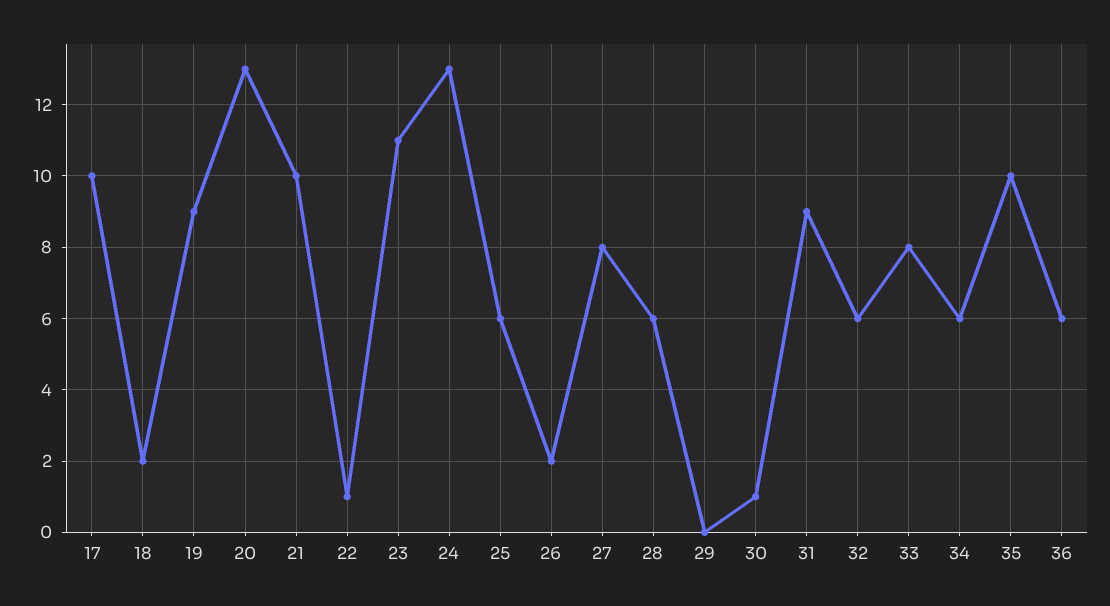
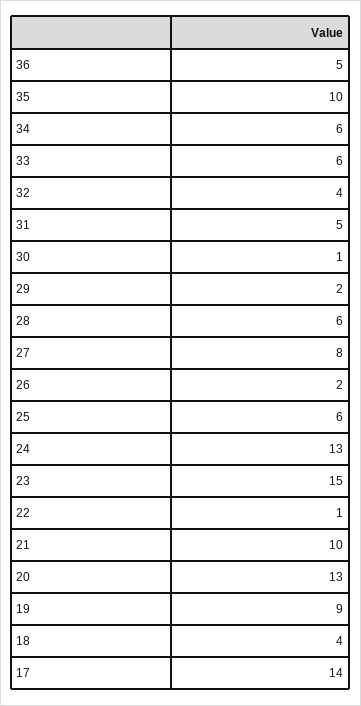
17: 10 -> 14
18: 2 -> 4
23: 11 -> 15
29: 0 -> 2
31: 9 -> 5
32: 6 -> 4
33: 8 -> 6
36: 6 -> 5

